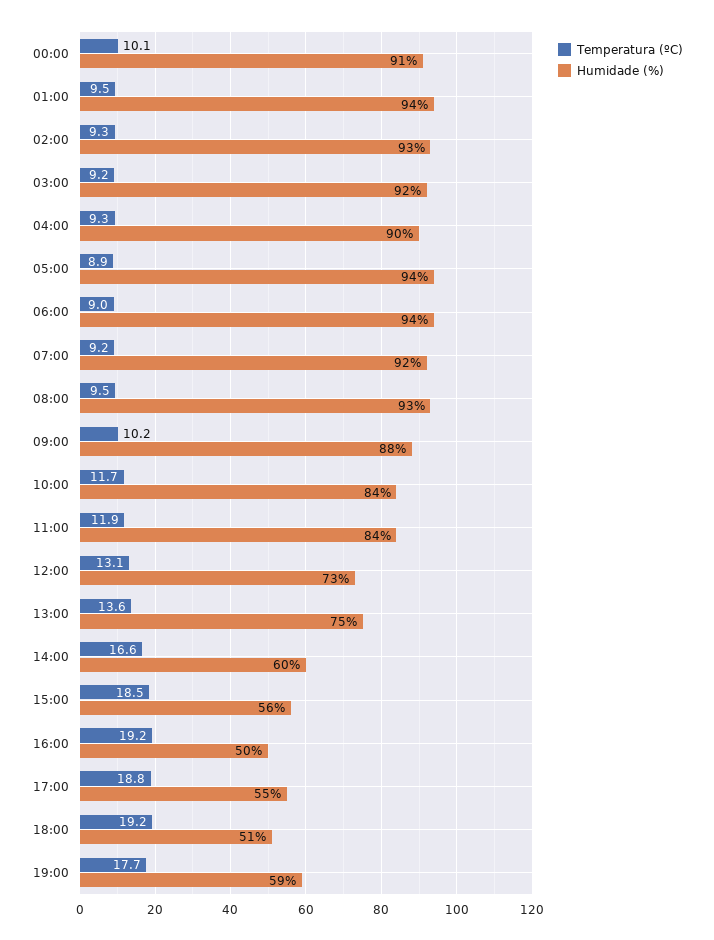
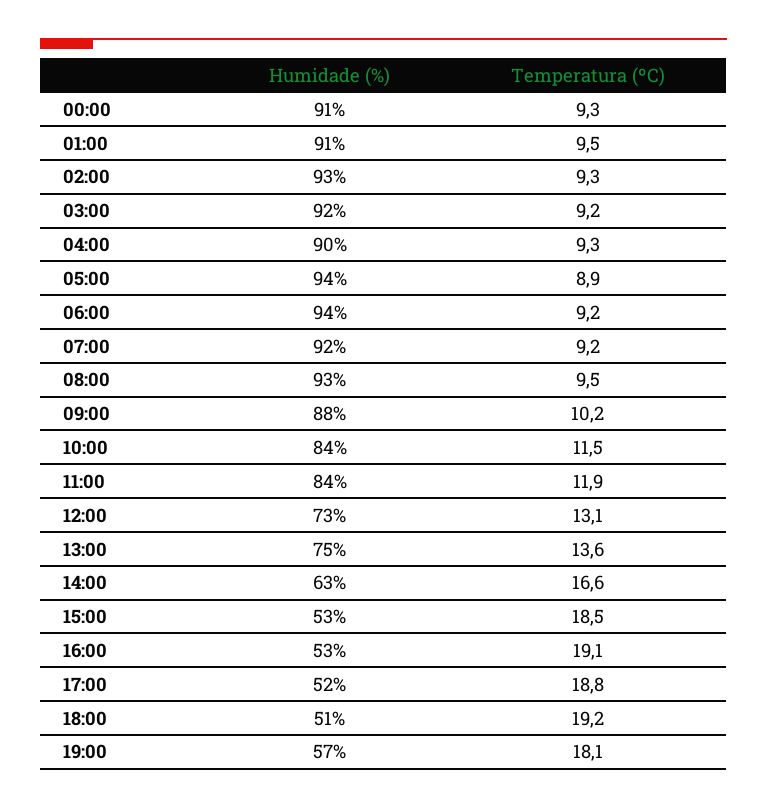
Temperatura (ºC), 00:00: 10.1 -> 9.3
Humidade (%), 01:00: 94 -> 91
Temperatura (ºC), 06:00: 9 -> 9.2
Temperatura (ºC), 10:00: 11.7 -> 11.5
Humidade (%), 14:00: 60 -> 63
Humidade (%), 15:00: 56 -> 53
Temperatura (ºC), 16:00: 19.2 -> 19.1
Humidade (%), 16:00: 50 -> 53
Humidade (%), 17:00: 55 -> 52
Temperatura (ºC), 19:00: 17.7 -> 18.1
Humidade (%), 19:00: 59 -> 57

